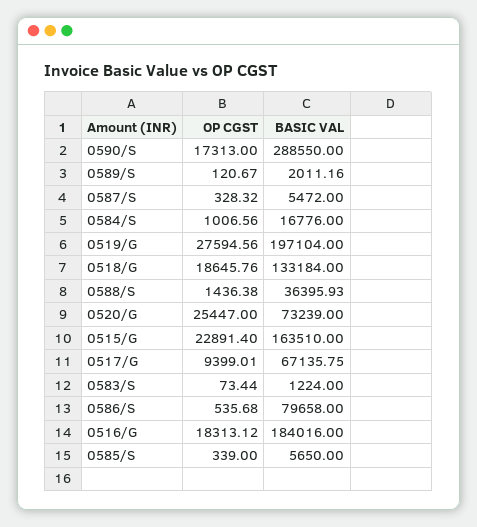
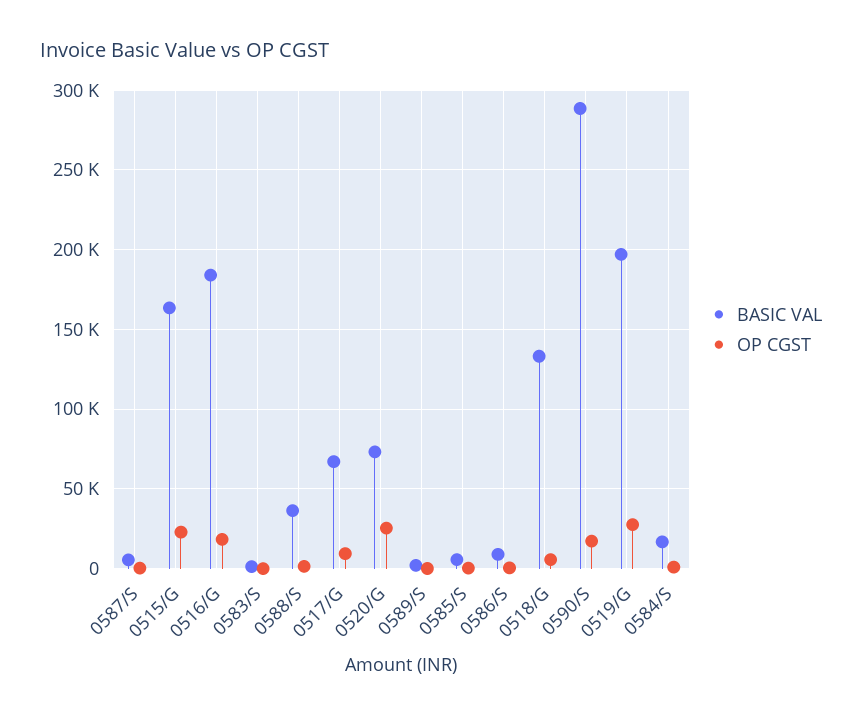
OP CGST, 0518/G: 18645.76 -> 5000
BASIC VAL, 0586/S: 79658 -> 10000

